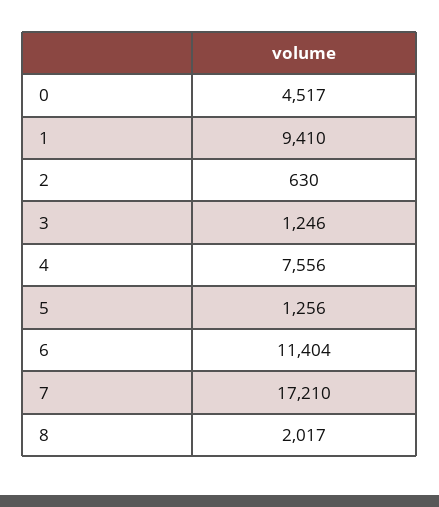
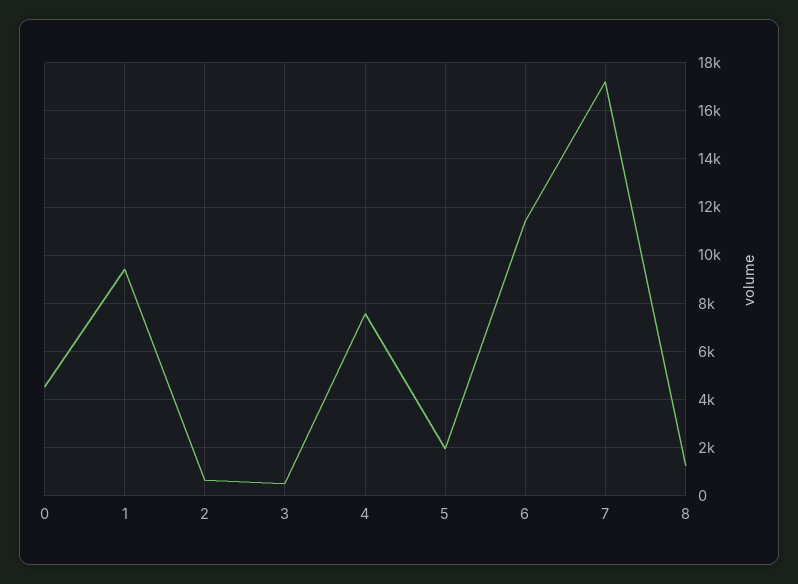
3: 1246 -> 500
5: 1256 -> 2000
8: 2017 -> 1250

